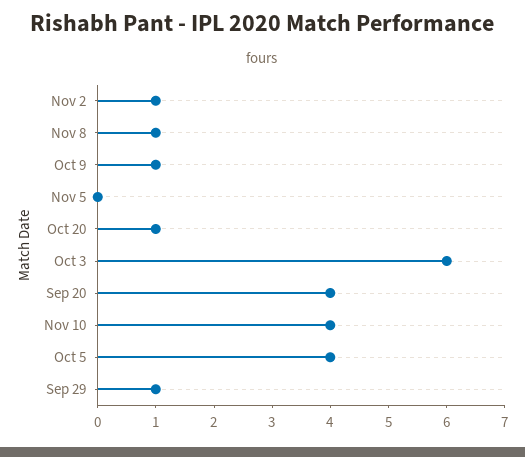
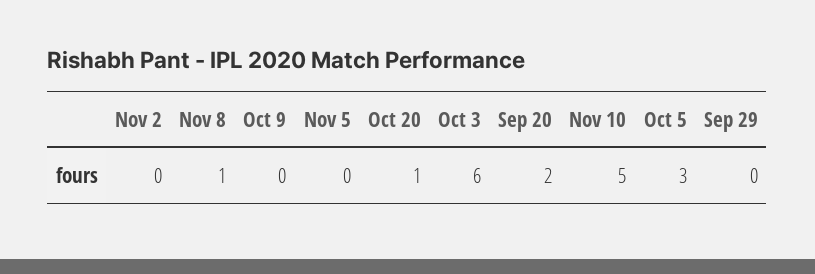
Nov 2: 1 -> 0
Oct 9: 1 -> 0
Sep 20: 4 -> 2
Nov 10: 4 -> 5
Oct 5: 4 -> 3
Sep 29: 1 -> 0

